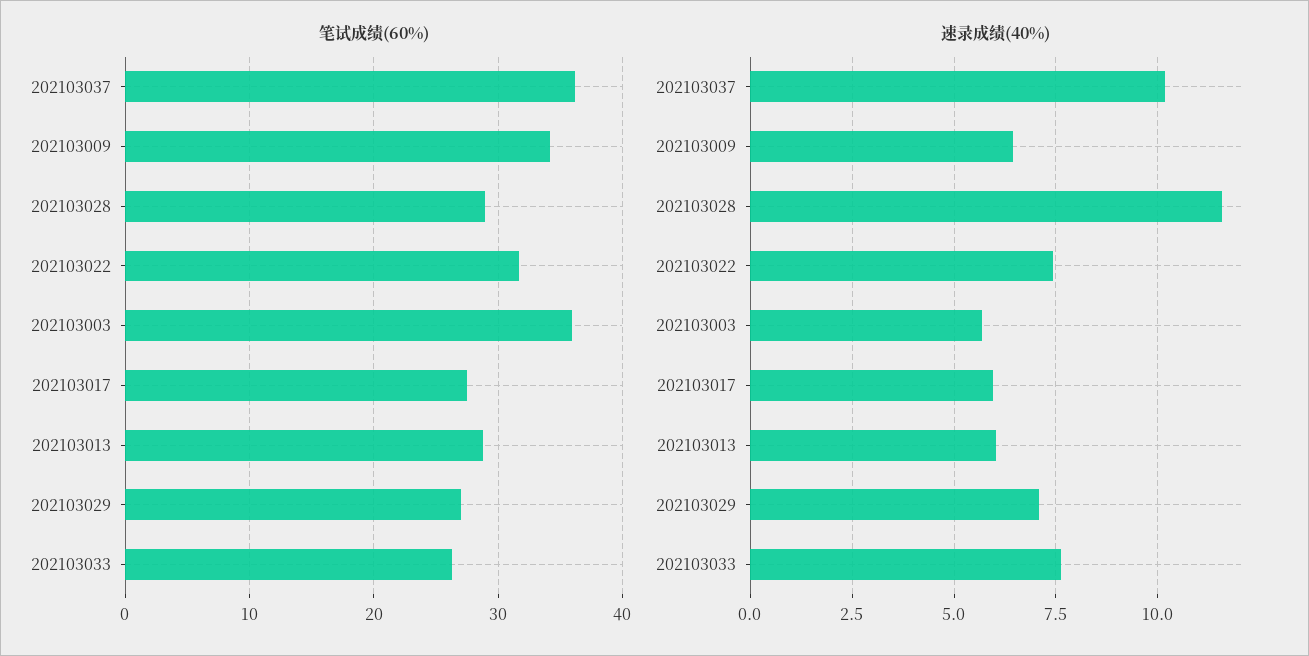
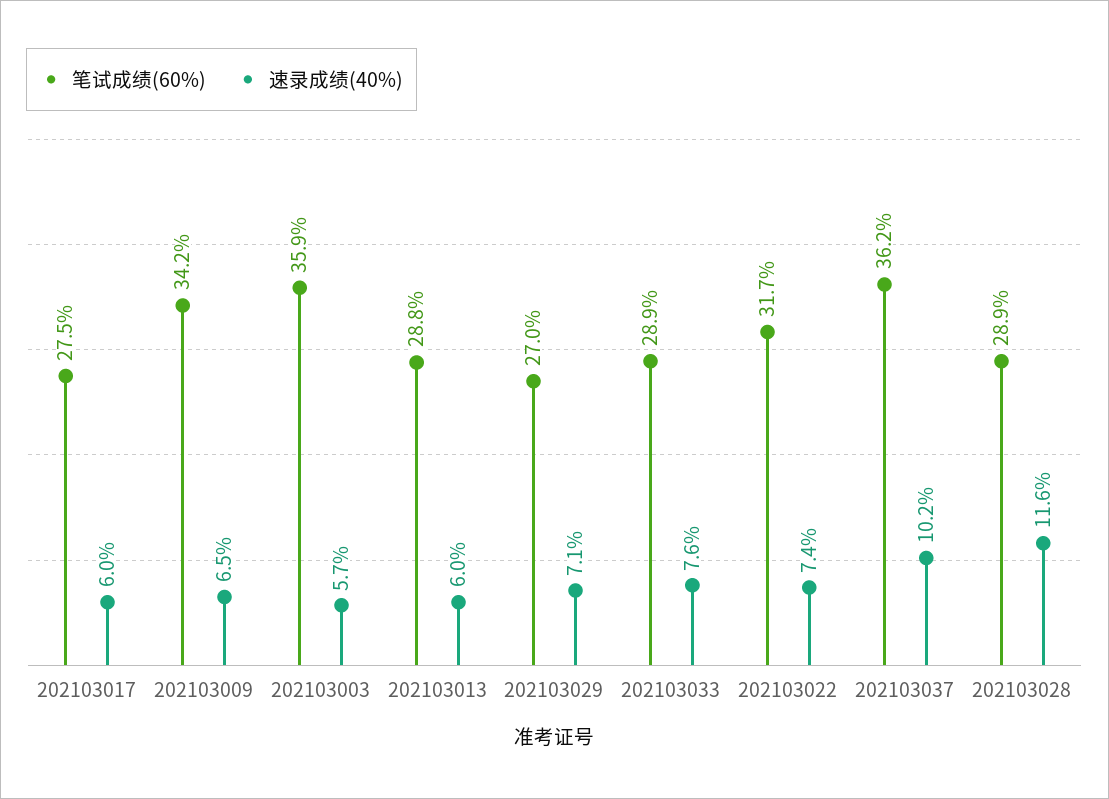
笔试成绩(60%), 202103033: 26 -> 28.9

